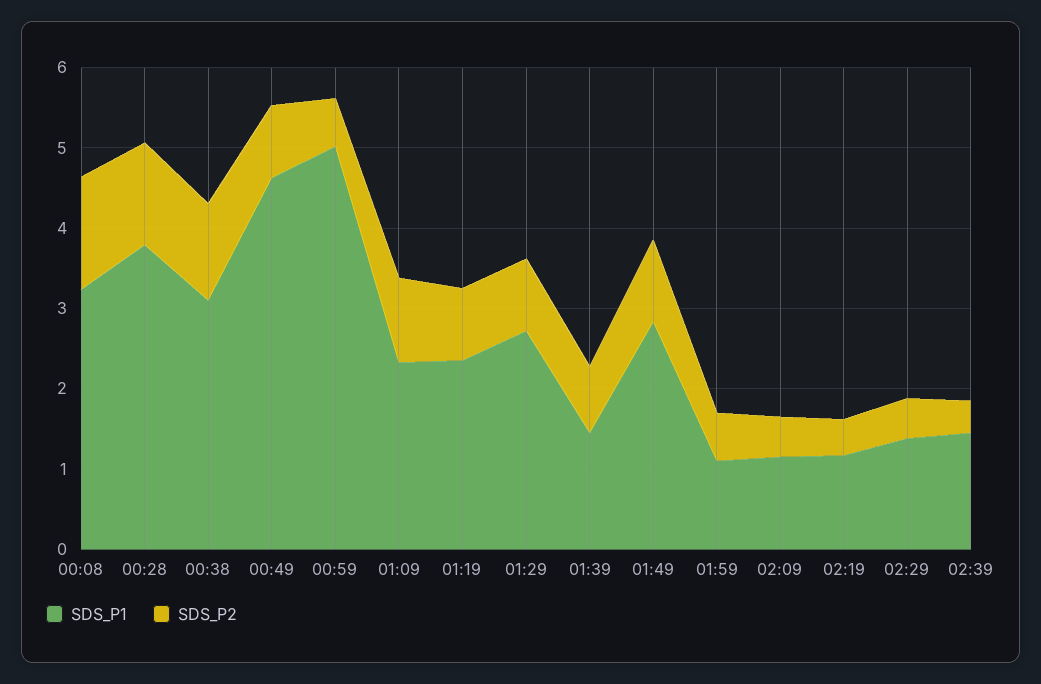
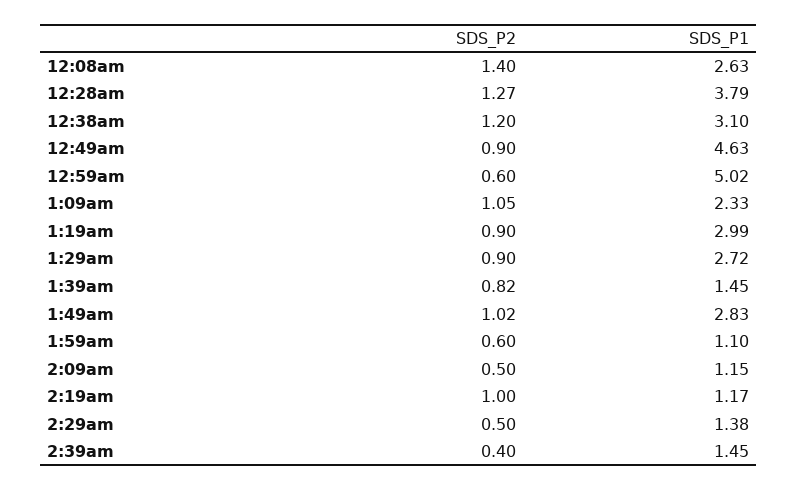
SDS_P1, 00:08: 3.2 -> 2.63
SDS_P1, 01:19: 2.4 -> 2.99
SDS_P2, 02:19: 0.4 -> 1

